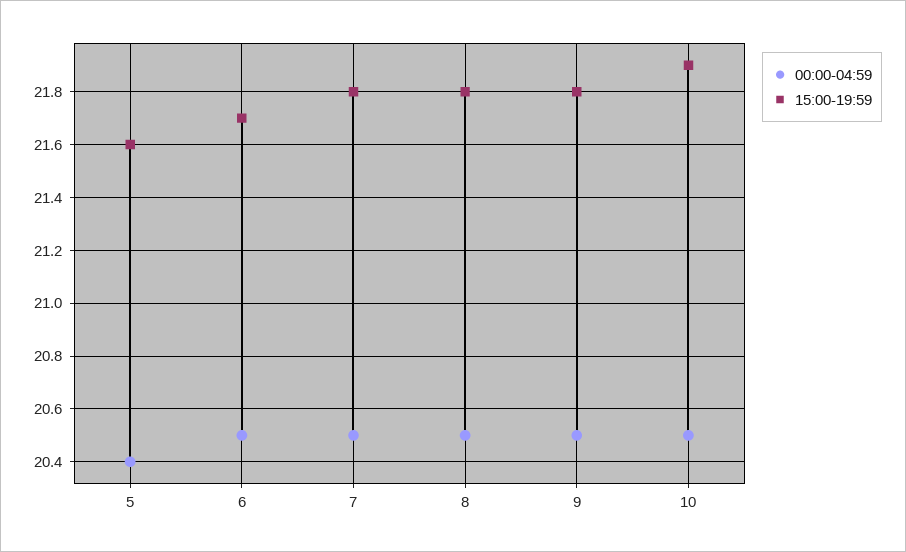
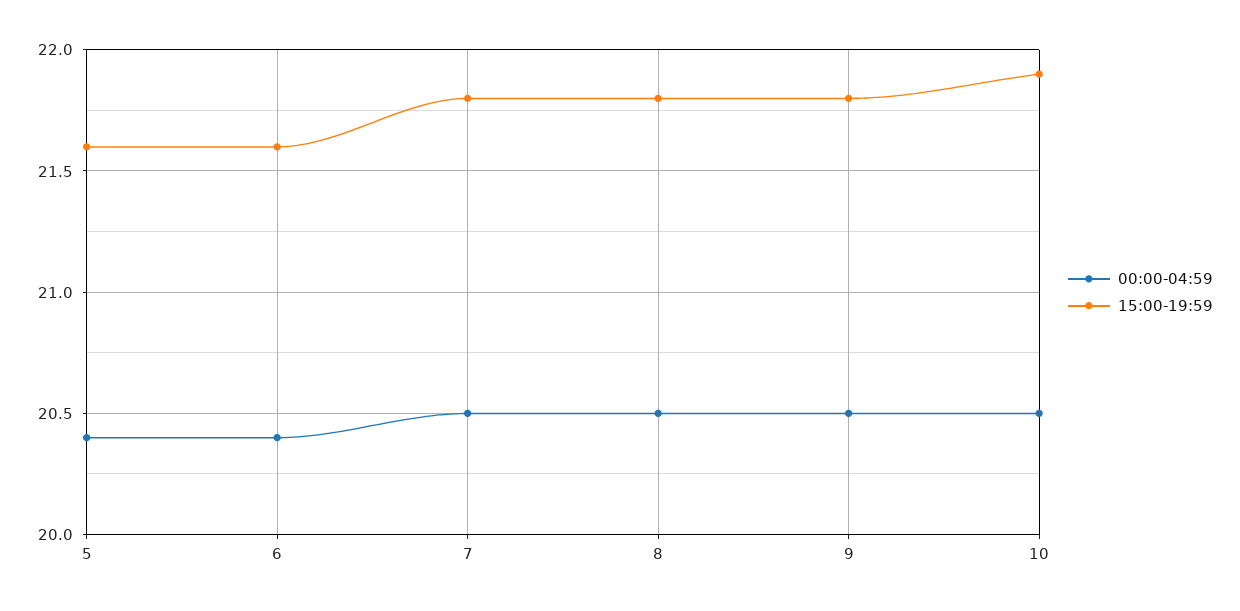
00:00-04:59, 6: 20.5 -> 20.4
15:00-19:59, 6: 21.7 -> 21.6

